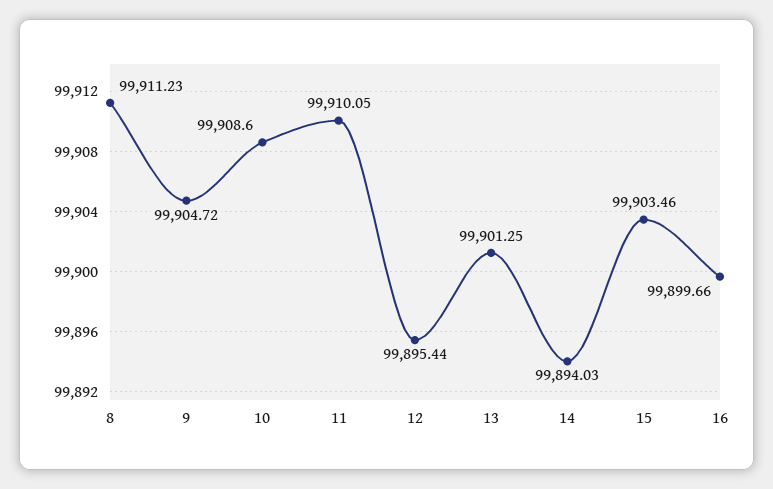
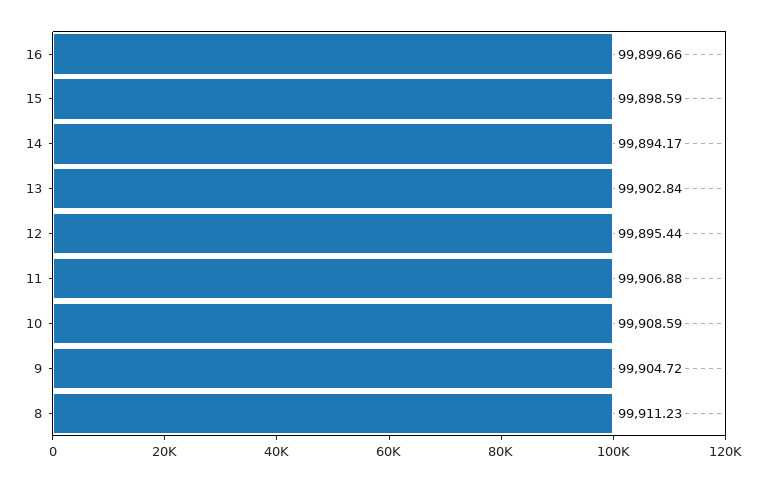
10: 99908.6 -> 99908.59
11: 99910.05 -> 99906.88
13: 99901.25 -> 99902.84
14: 99894.03 -> 99894.17
15: 99903.46 -> 99898.59

